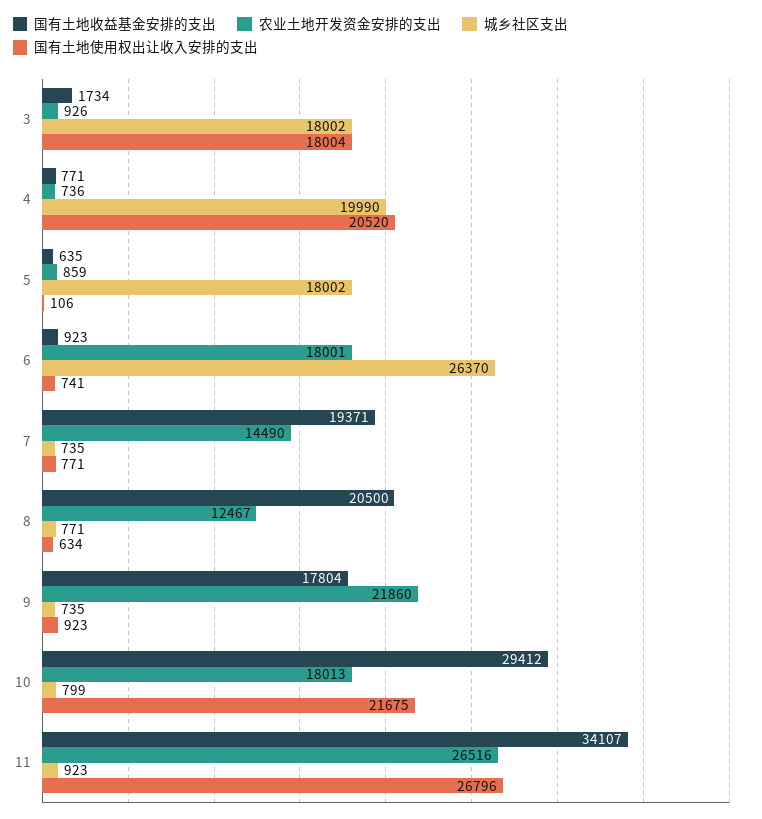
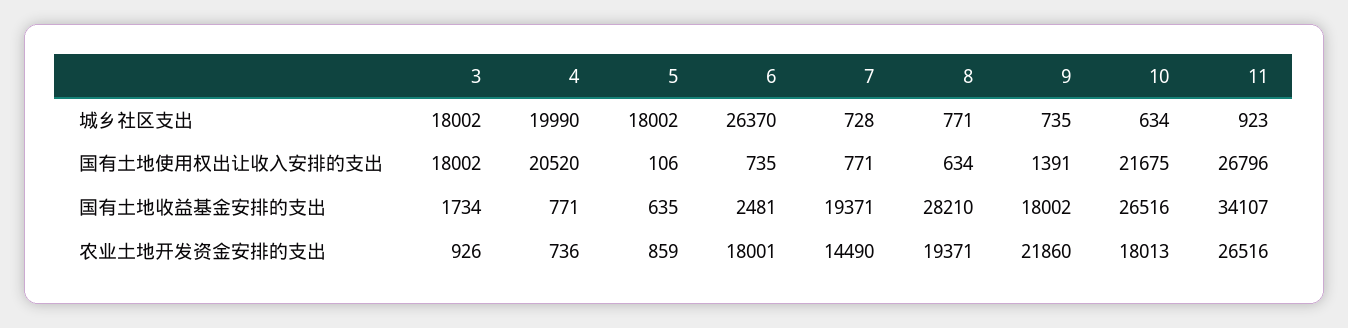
国有土地使用权出让收入安排的支出, 3: 18004 -> 18002
国有土地收益基金安排的支出, 6: 923 -> 2481
国有土地使用权出让收入安排的支出, 6: 741 -> 735
城乡社区支出, 7: 735 -> 728
国有土地收益基金安排的支出, 8: 20500 -> 28210
农业土地开发资金安排的支出, 8: 12467 -> 19371
国有土地收益基金安排的支出, 9: 17804 -> 18002
国有土地使用权出让收入安排的支出, 9: 923 -> 1391
国有土地收益基金安排的支出, 10: 29412 -> 26516
城乡社区支出, 10: 799 -> 634

